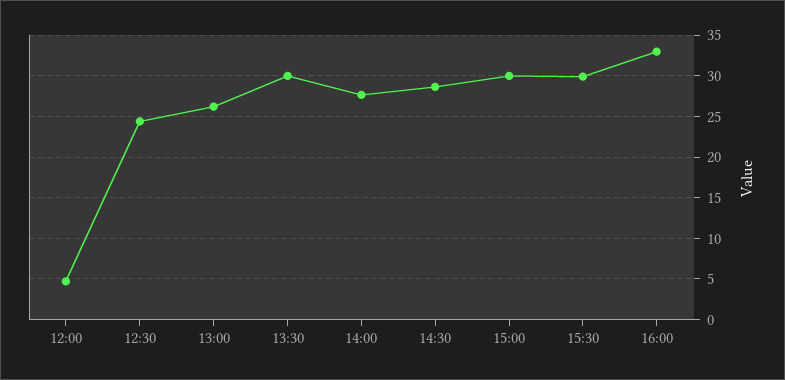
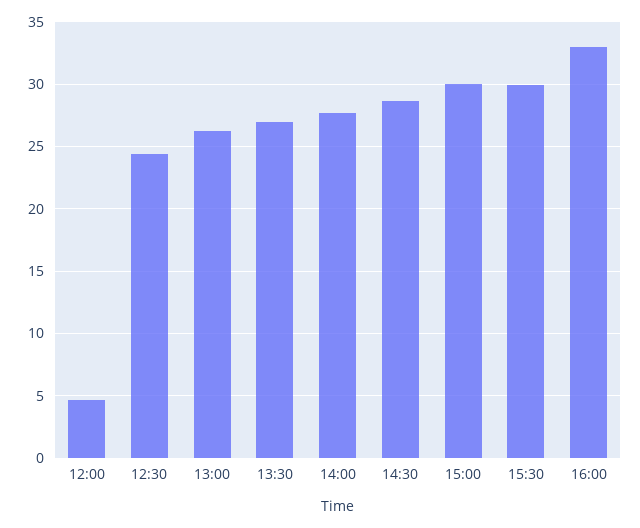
13:30: 30 -> 27

